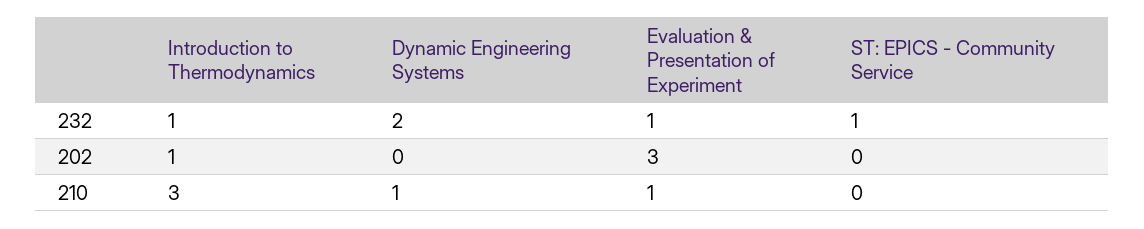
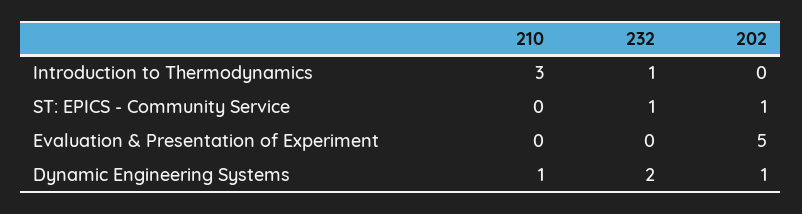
Evaluation & Presentation of Experiment, 232: 1 -> 0
Introduction to Thermodynamics, 202: 1 -> 0
Dynamic Engineering Systems, 202: 0 -> 1
Evaluation & Presentation of Experiment, 202: 3 -> 5
ST: EPICS - Community Service, 202: 0 -> 1
Evaluation & Presentation of Experiment, 210: 1 -> 0

